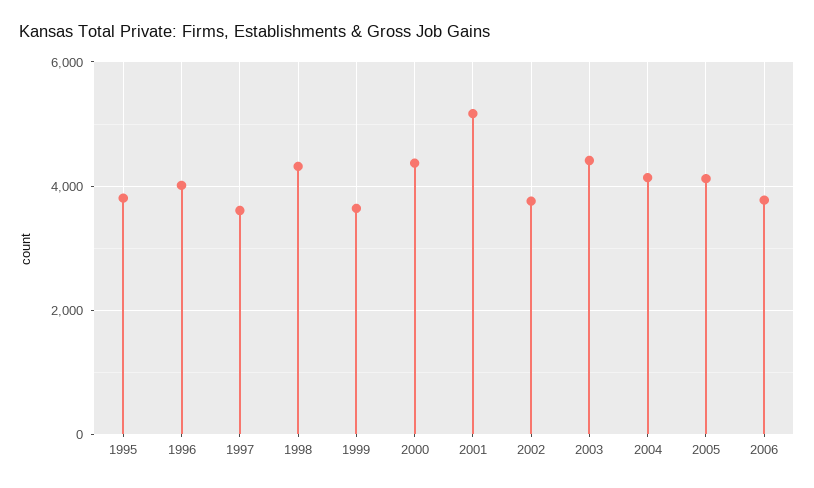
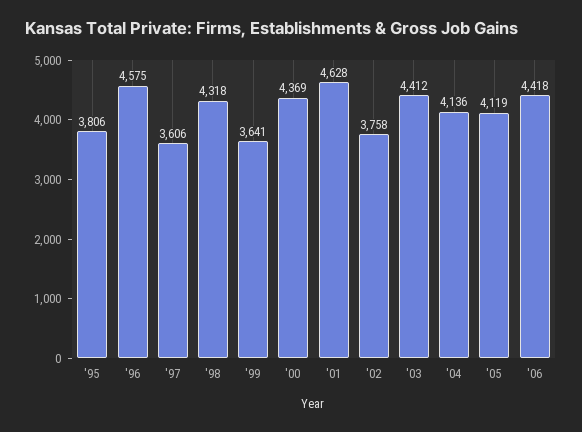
1996: 4000 -> 4575
2001: 5200 -> 4628
2006: 3800 -> 4418

